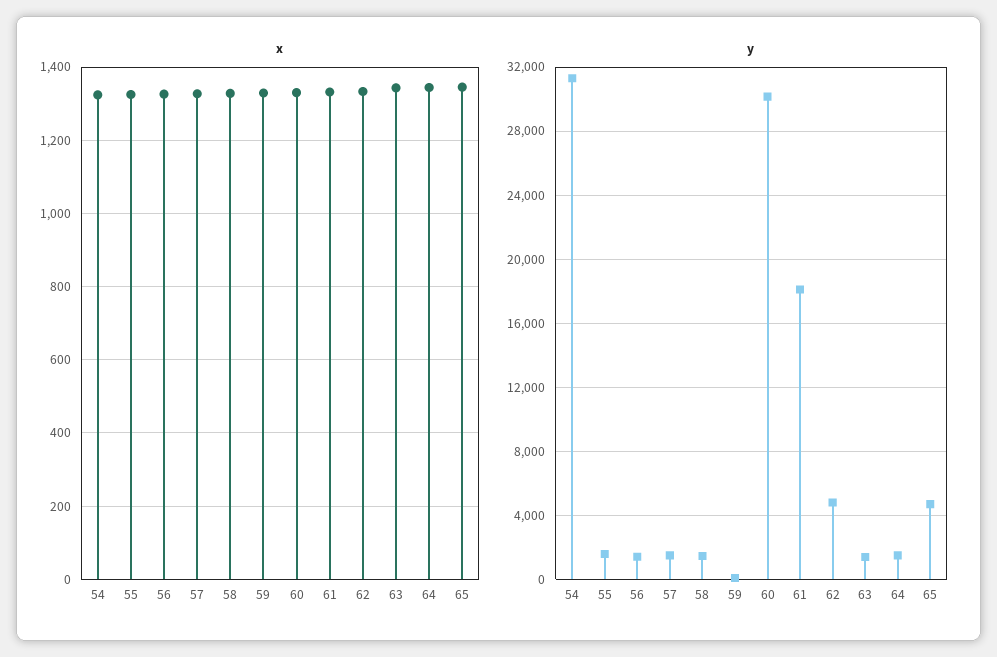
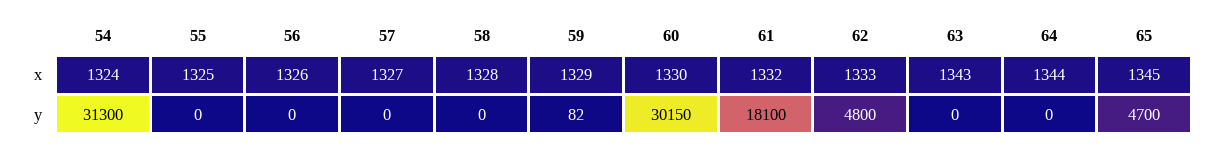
y, 55: 1500 -> 0
y, 56: 1500 -> 0
y, 57: 1500 -> 0
y, 58: 1500 -> 0
y, 63: 1500 -> 0
y, 64: 1500 -> 0

